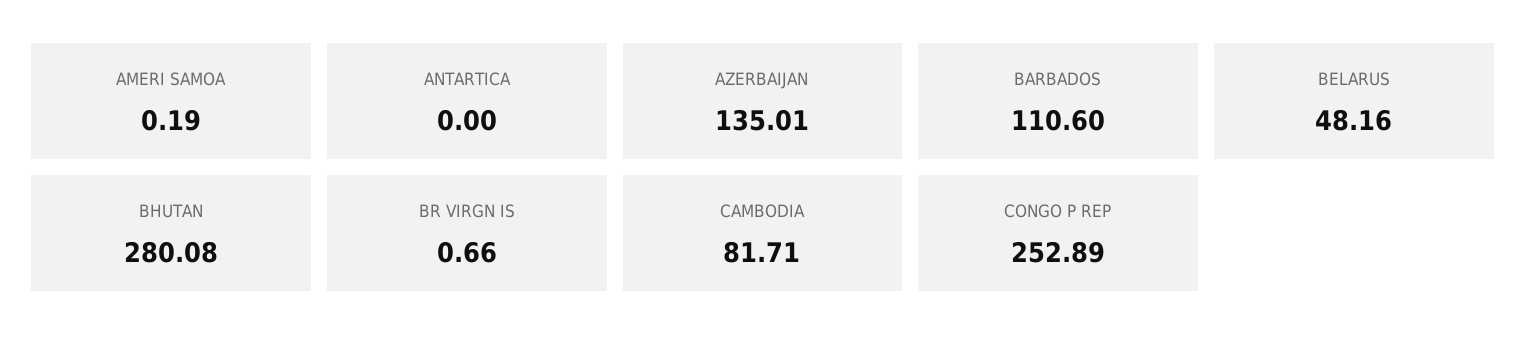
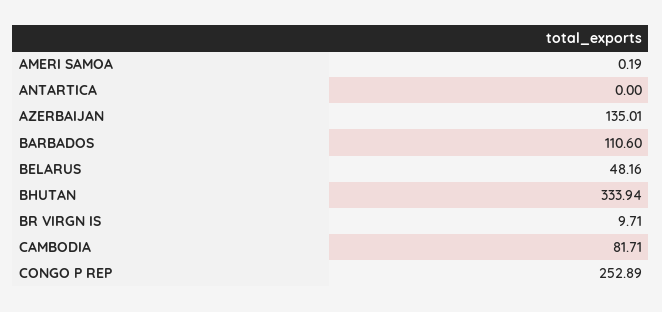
BHUTAN: 280.08 -> 333.94
BR VIRGN IS: 0.66 -> 9.71

